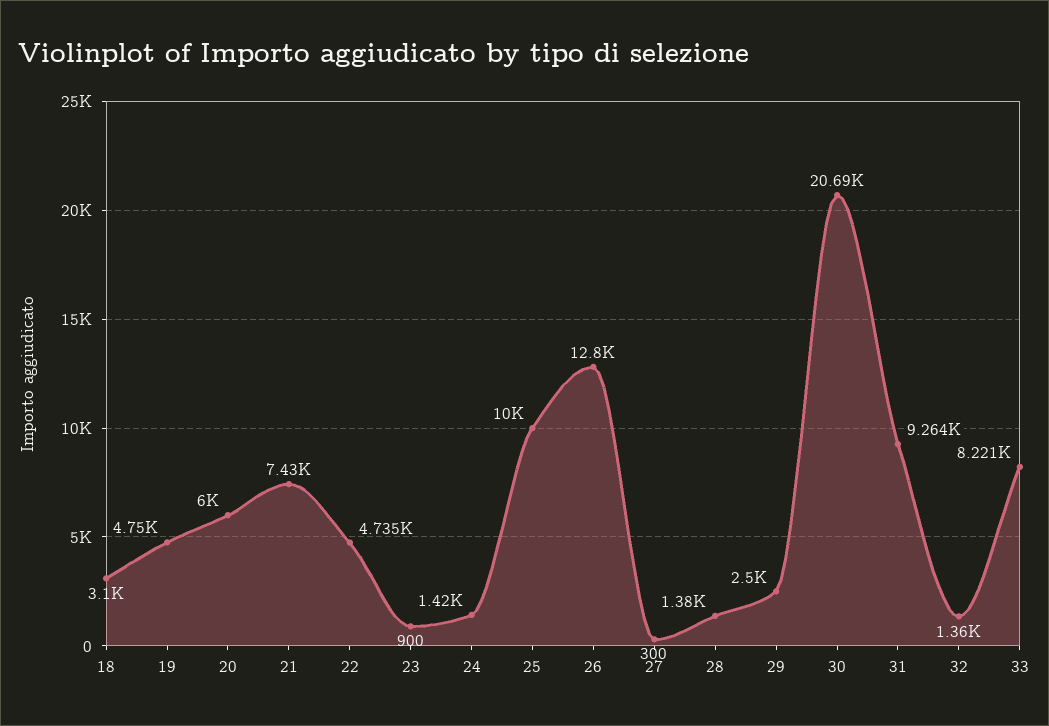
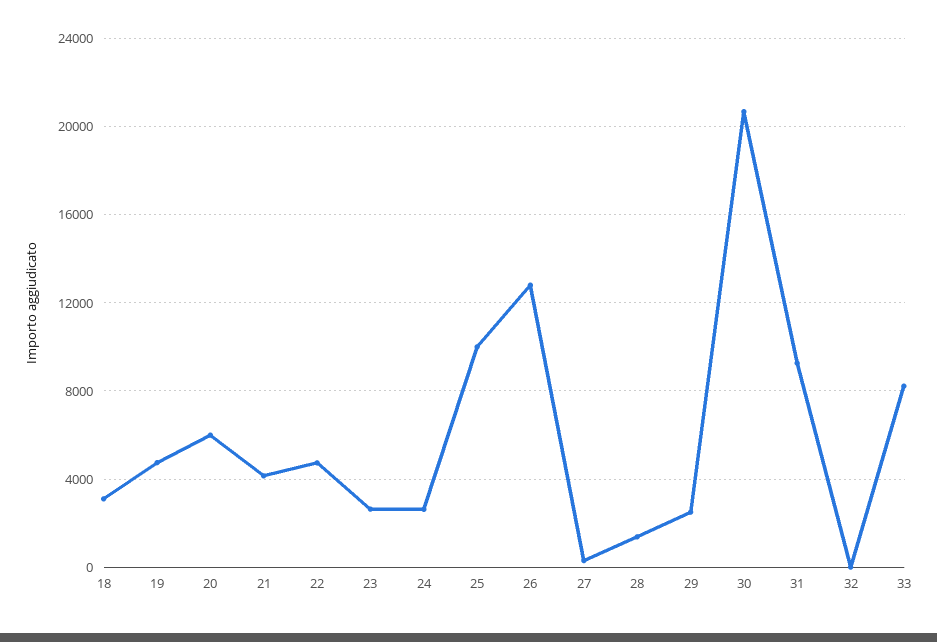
21: 7430 -> 4000
23: 900 -> 2500
24: 1420 -> 2500
32: 1360 -> 0

